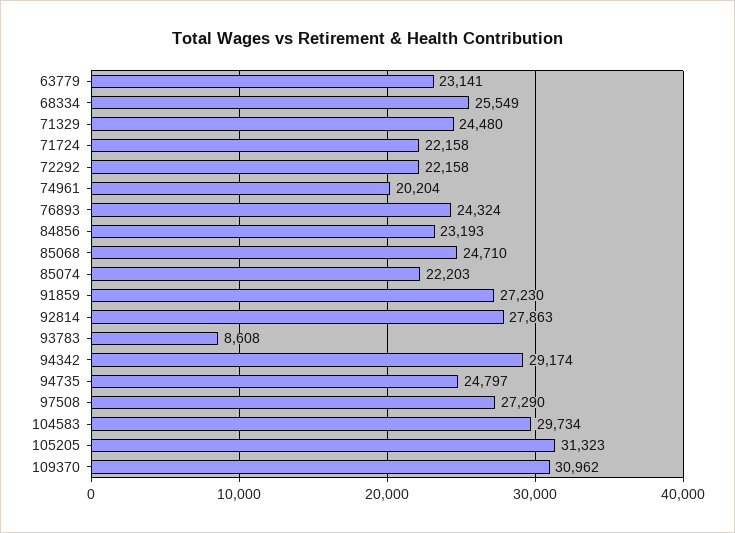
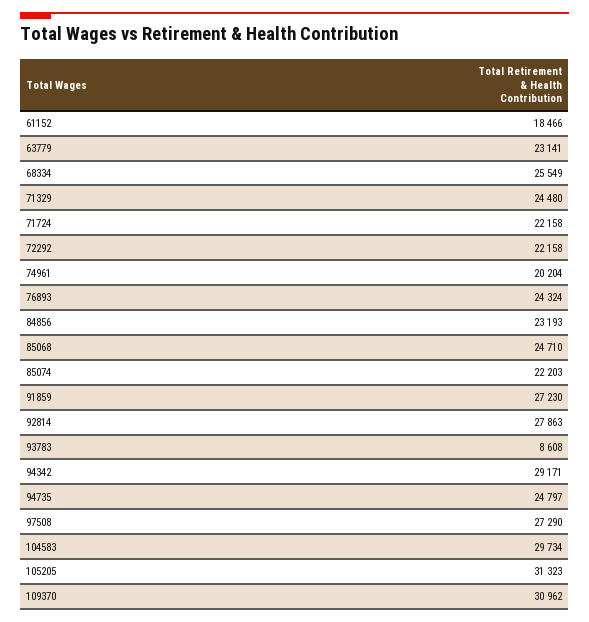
94342: 29174 -> 29171
61152: none -> 18466

